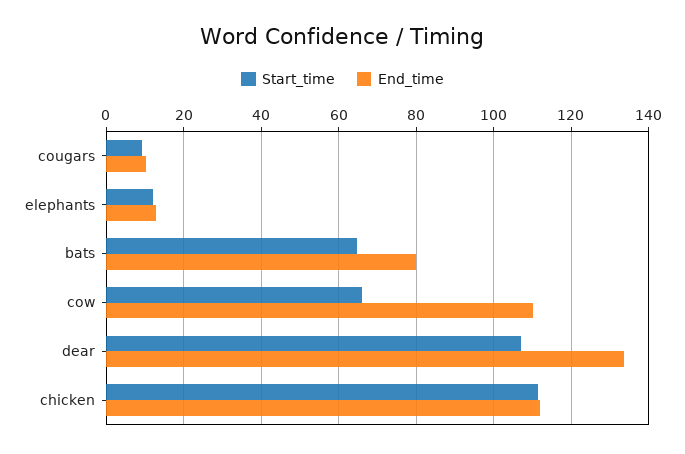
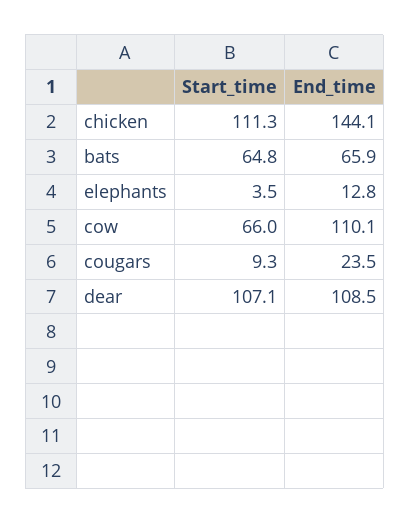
End_time, cougars: 10 -> 23.5
Start_time, elephants: 12 -> 3.5
End_time, bats: 80 -> 65.9
End_time, dear: 134 -> 108.5
End_time, chicken: 112 -> 144.1

